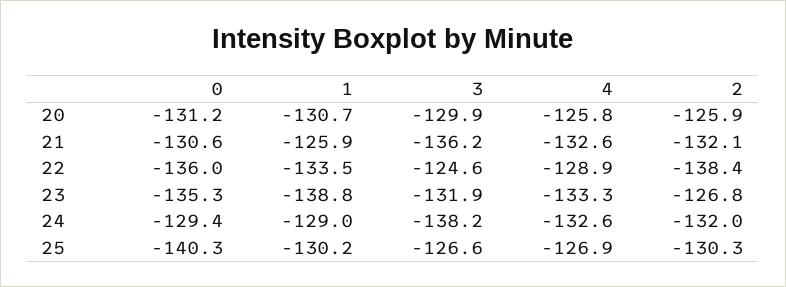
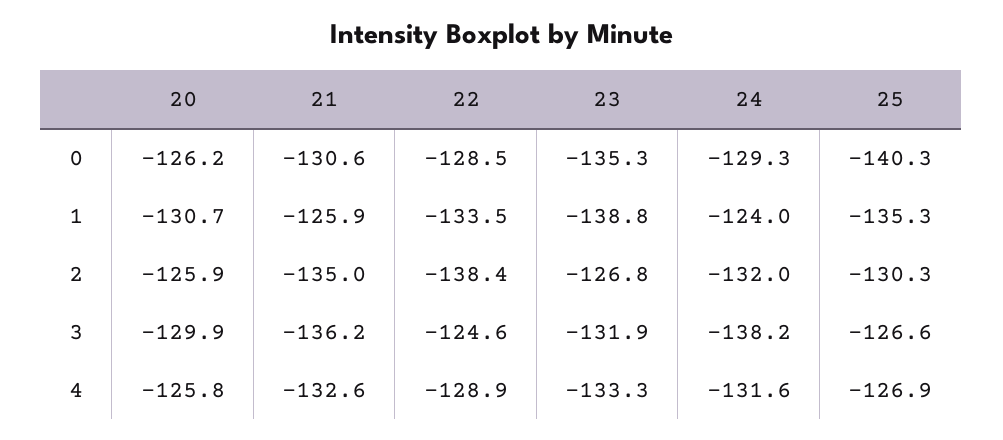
0, 20: -131.2 -> -126.2
2, 21: -132.1 -> -135
0, 22: -136 -> -128.5
0, 24: -129.4 -> -129.3
1, 24: -129 -> -124
4, 24: -132.6 -> -131.6
1, 25: -130.2 -> -135.3

